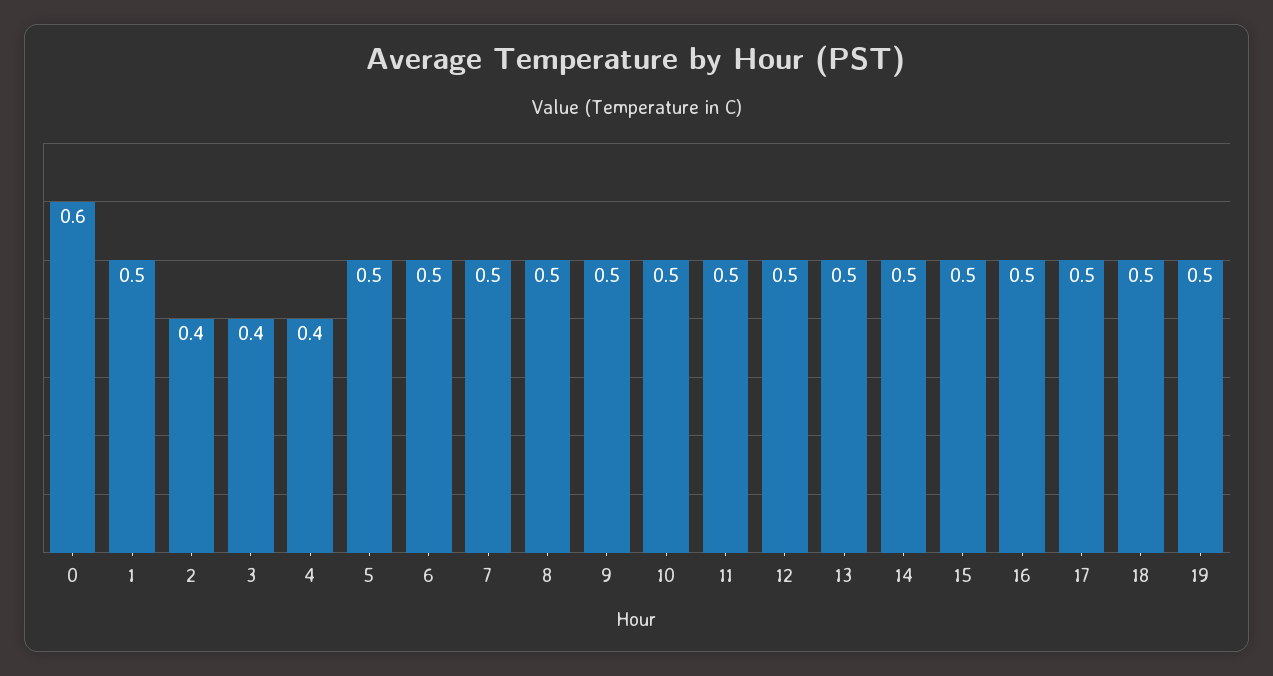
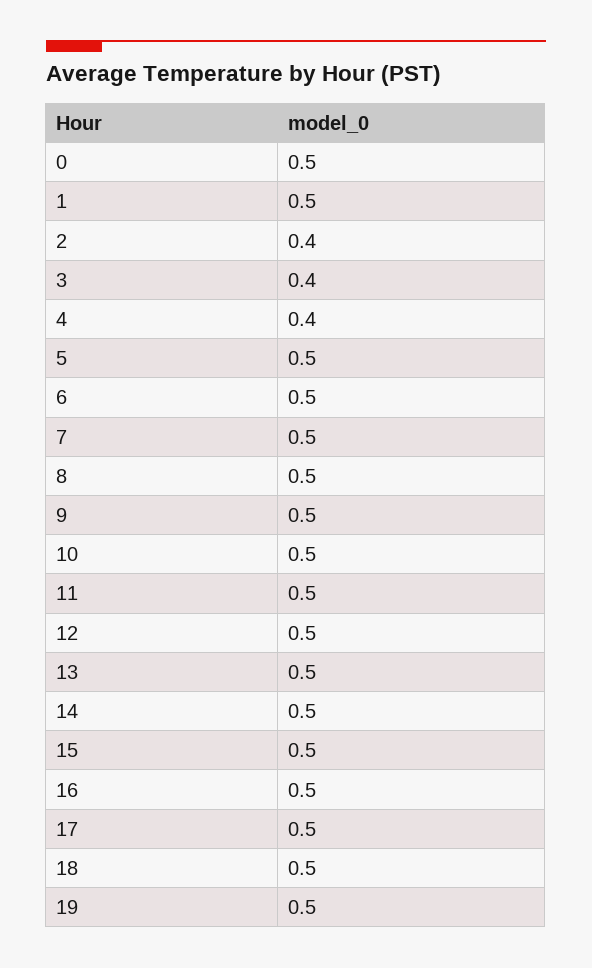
0: 0.6 -> 0.5

